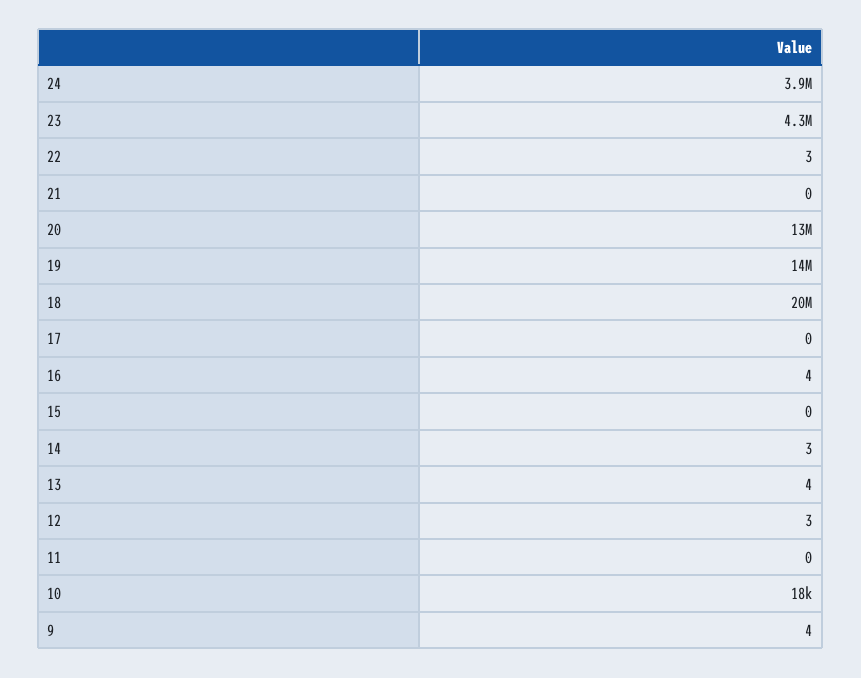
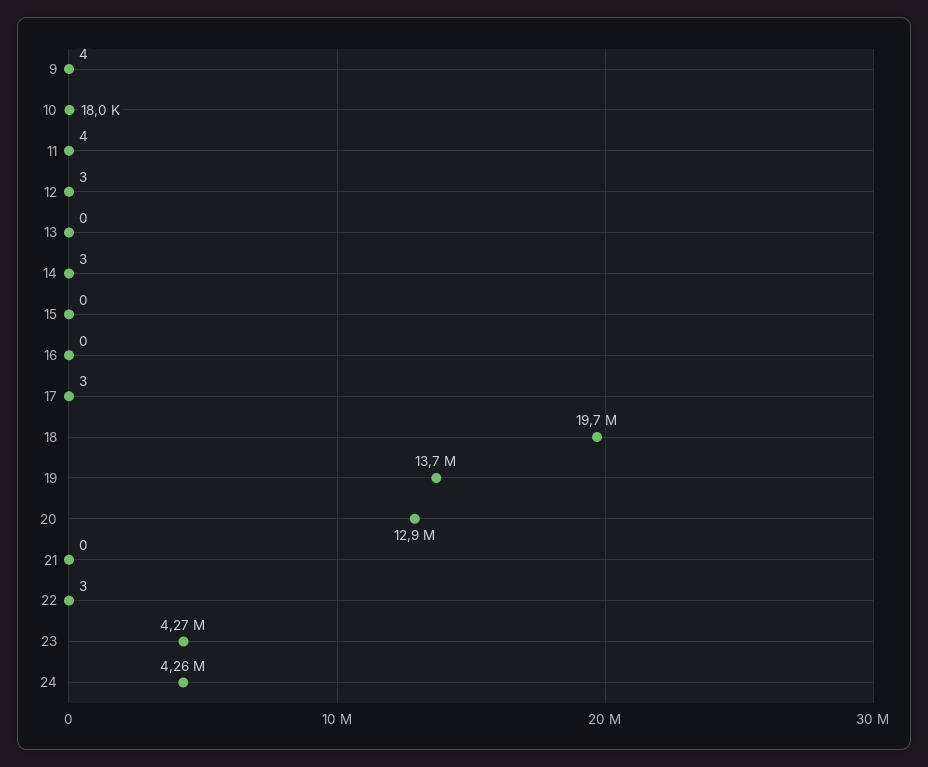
24: 3900000 -> 4260000
17: 0 -> 3
16: 4 -> 0
13: 4 -> 0
11: 0 -> 4

